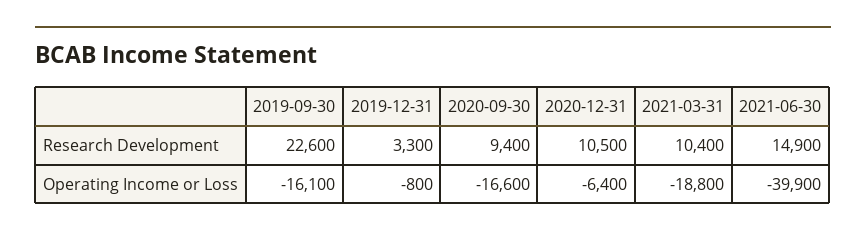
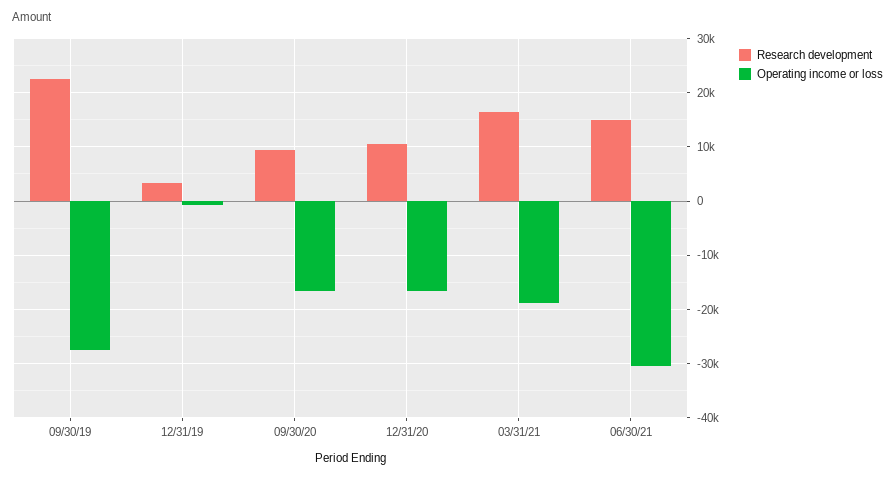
Research Development, 2021-03-31: 10400 -> 16000
Operating Income or Loss, 2019-09-30: -16100 -> -28000
Operating Income or Loss, 2020-12-31: -6400 -> -16000
Operating Income or Loss, 2021-06-30: -39900 -> -30000

